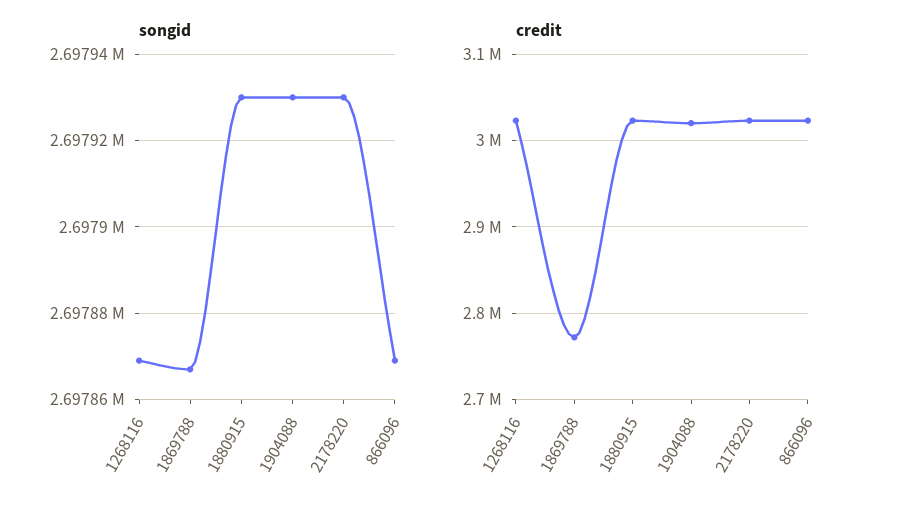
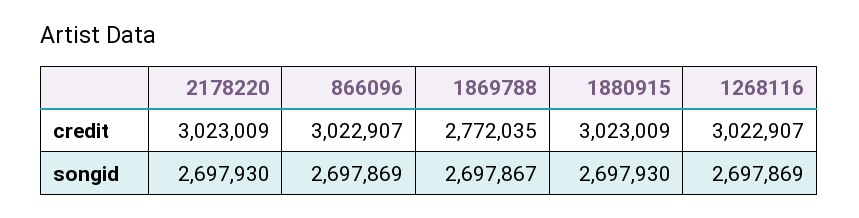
songid, 1904088: 2697930 -> none
credit, 1904088: 3020000 -> none

